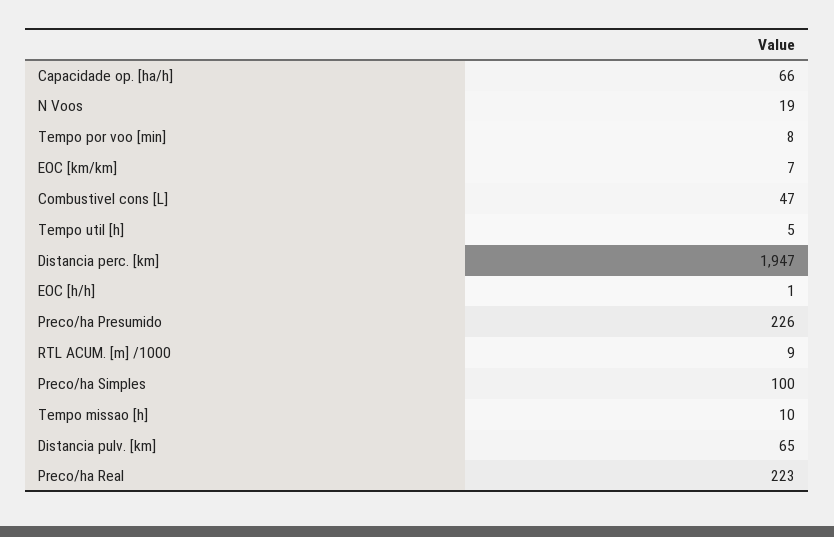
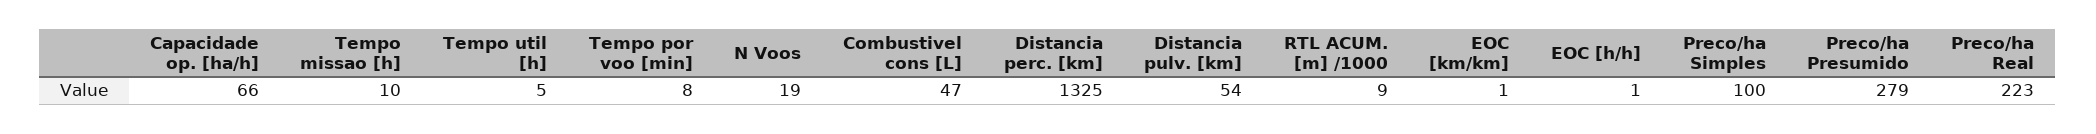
EOC [km/km]: 7 -> 1
Distancia perc. [km]: 1947 -> 1325
Preco/ha Presumido: 226 -> 279
Distancia pulv. [km]: 65 -> 54

